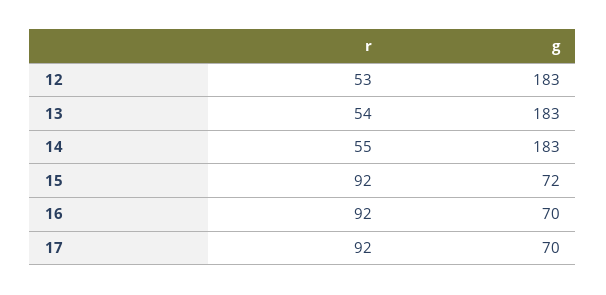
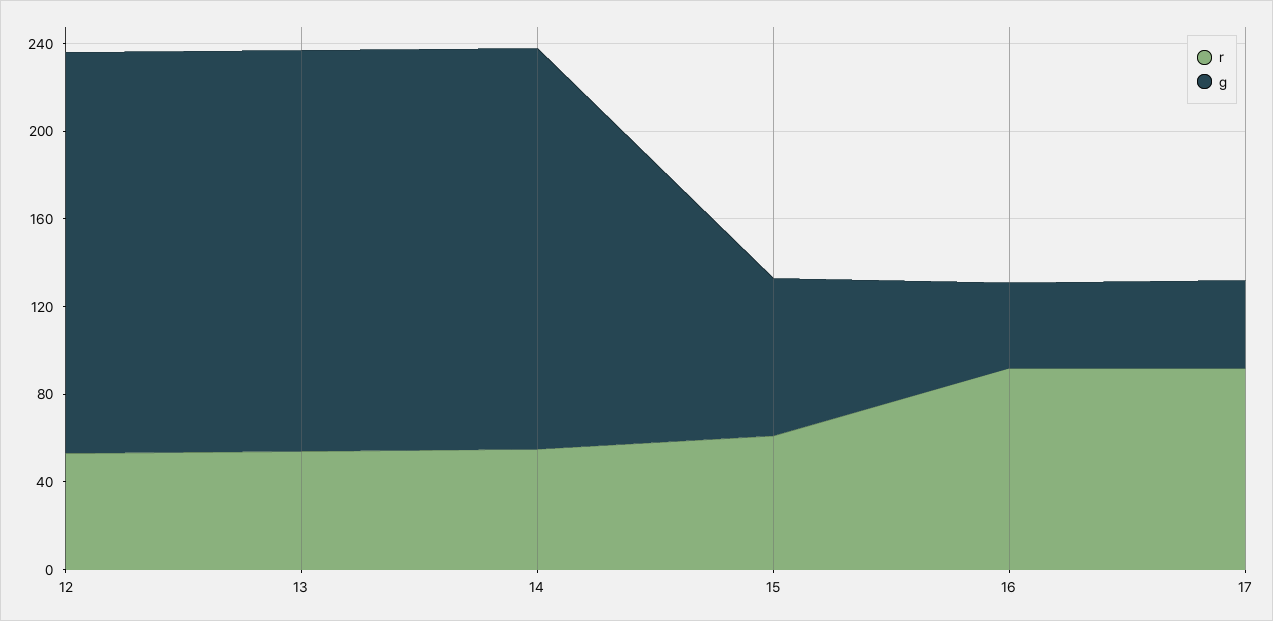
r, 15: 92 -> 60
g, 16: 70 -> 40
g, 17: 70 -> 40

